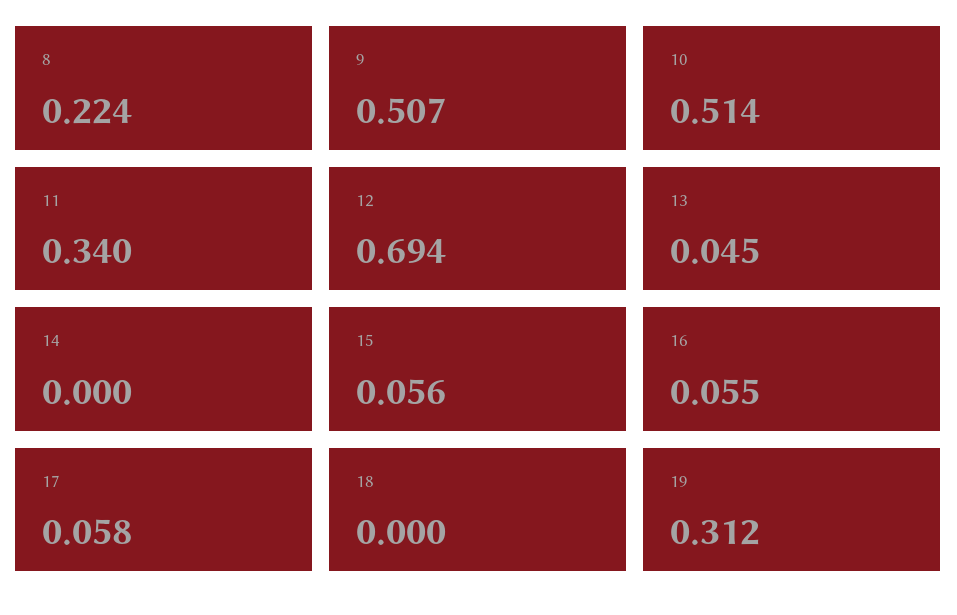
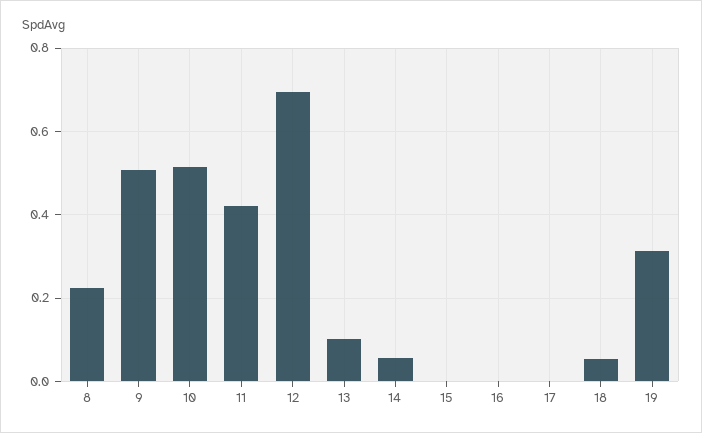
11: 0.34 -> 0.42
13: 0.045 -> 0.1
14: 0 -> 0.06
15: 0.056 -> 0
16: 0.055 -> 0
17: 0.058 -> 0
18: 0 -> 0.06

